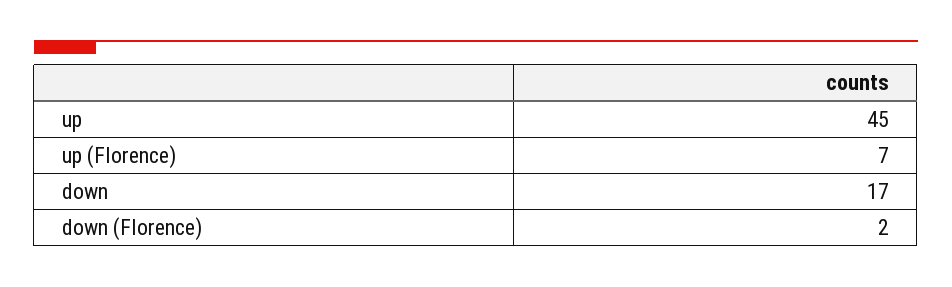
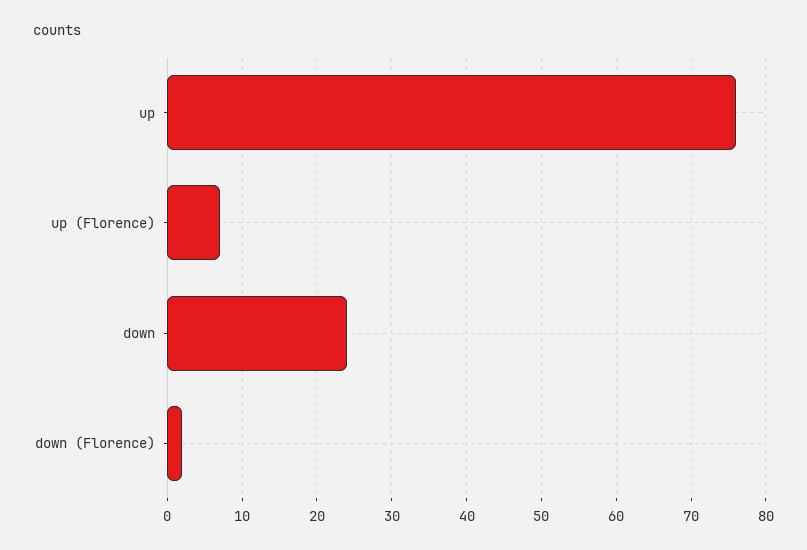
up: 45 -> 76
down: 17 -> 24

